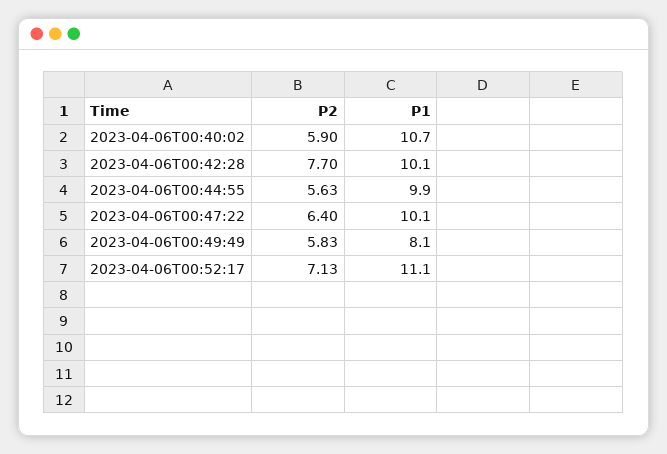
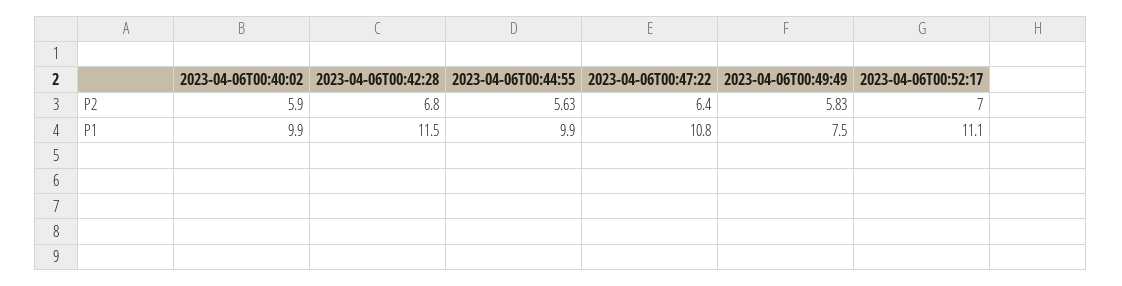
P1, 2023-04-06T00:40:02: 10.7 -> 9.9
P2, 2023-04-06T00:42:28: 7.7 -> 6.8
P1, 2023-04-06T00:42:28: 10.1 -> 11.5
P1, 2023-04-06T00:47:22: 10.1 -> 10.8
P1, 2023-04-06T00:49:49: 8.1 -> 7.5
P2, 2023-04-06T00:52:17: 7.13 -> 7

